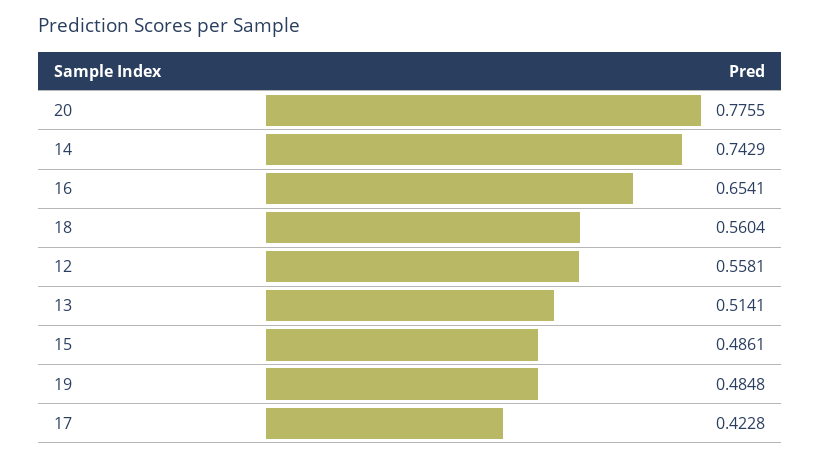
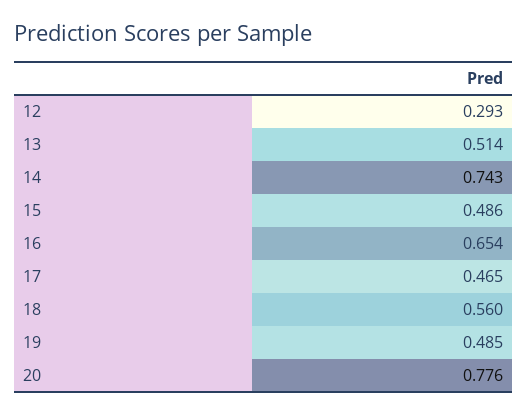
12: 0.5581 -> 0.293
17: 0.4228 -> 0.465

